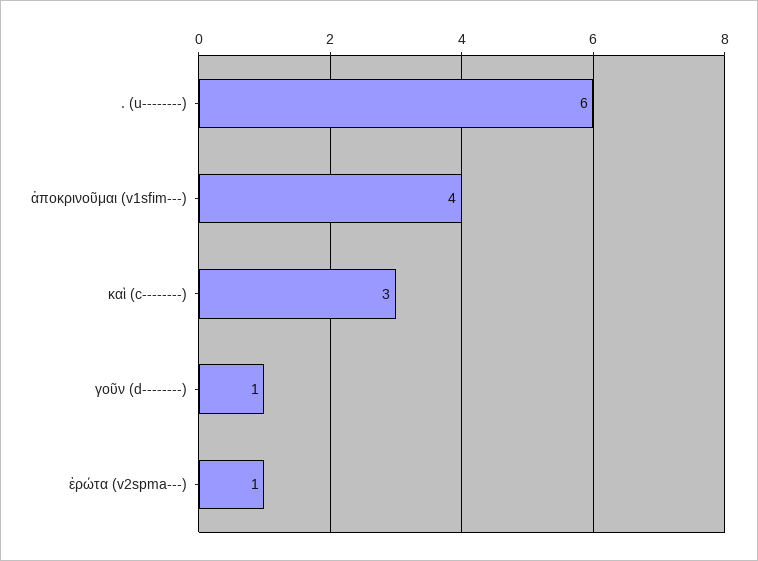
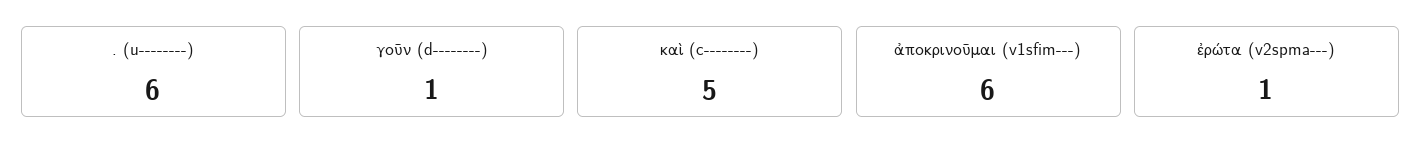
ἀποκρινοῦμαι (v1sfim---): 4 -> 6
καὶ (c--------): 3 -> 5

